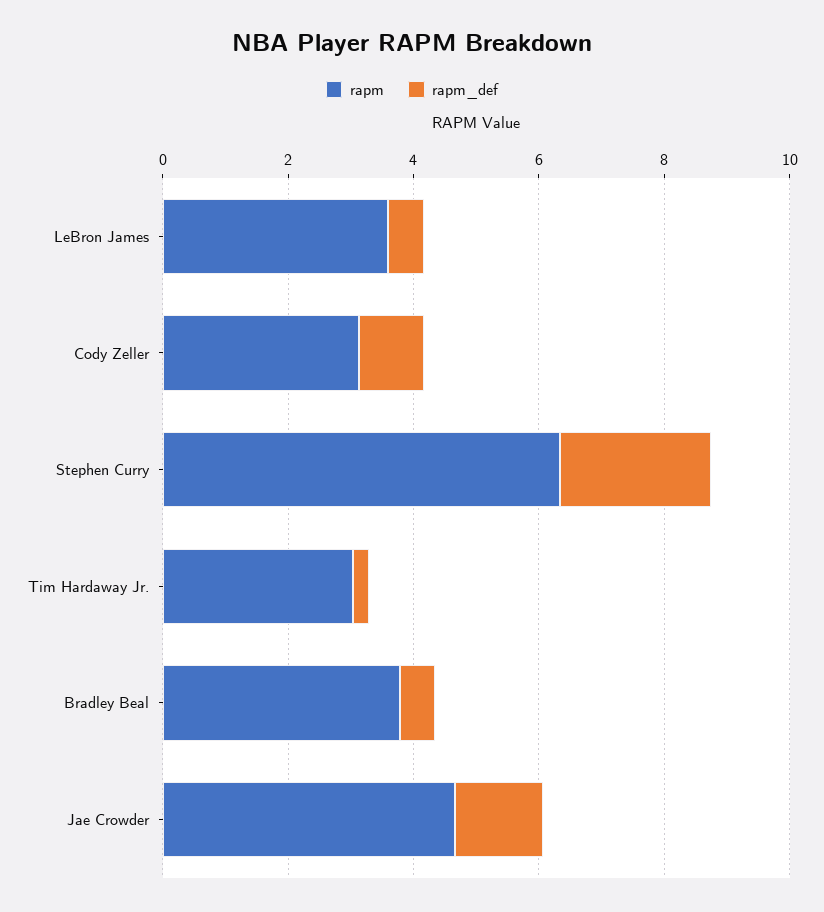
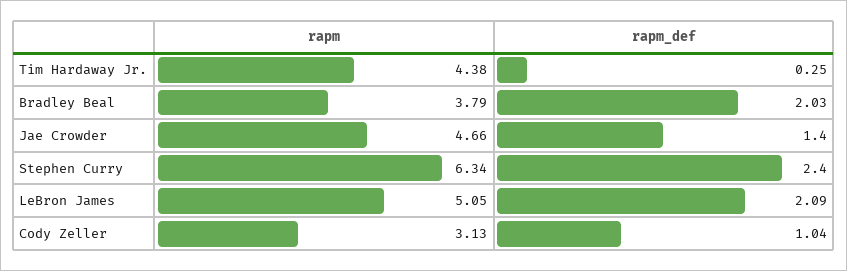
rapm, LeBron James: 3.5 -> 5.05
rapm_def, LeBron James: 0.5 -> 2.09
rapm, Tim Hardaway Jr.: 3 -> 4.38
rapm_def, Bradley Beal: 0.5 -> 2.03

